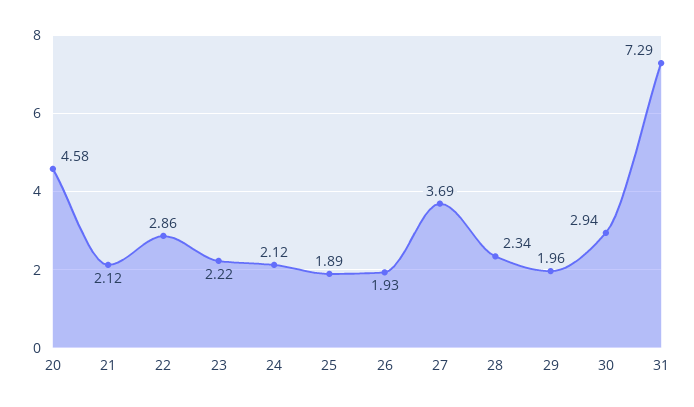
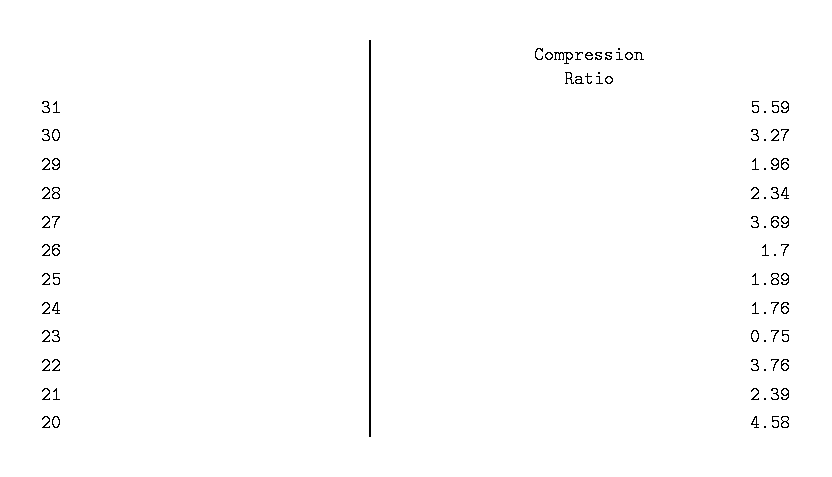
21: 2.12 -> 2.39
22: 2.86 -> 3.76
23: 2.22 -> 0.75
24: 2.12 -> 1.76
26: 1.93 -> 1.7
30: 2.94 -> 3.27
31: 7.29 -> 5.59

